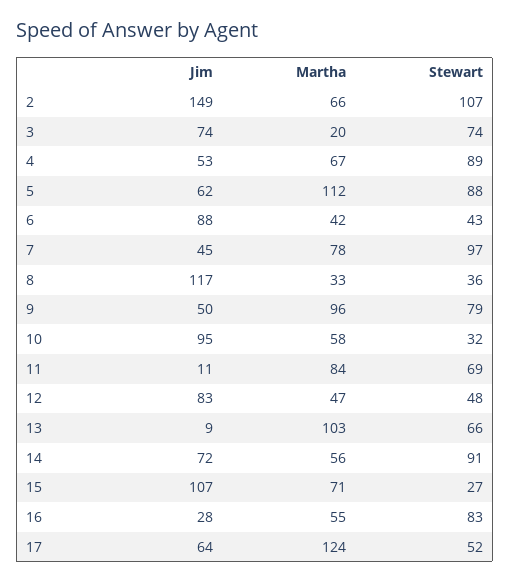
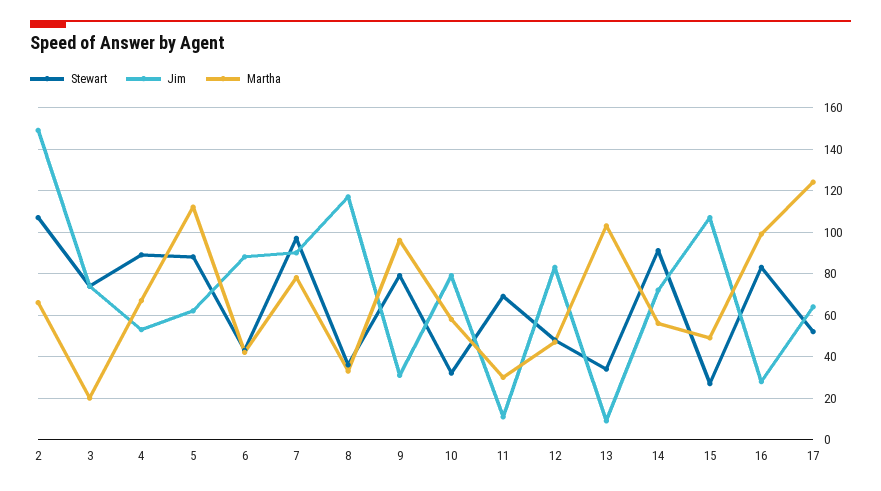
Jim, 7: 45 -> 90
Jim, 9: 50 -> 30
Jim, 10: 95 -> 80
Martha, 11: 84 -> 30
Stewart, 13: 66 -> 35
Martha, 15: 71 -> 50
Martha, 16: 55 -> 100

